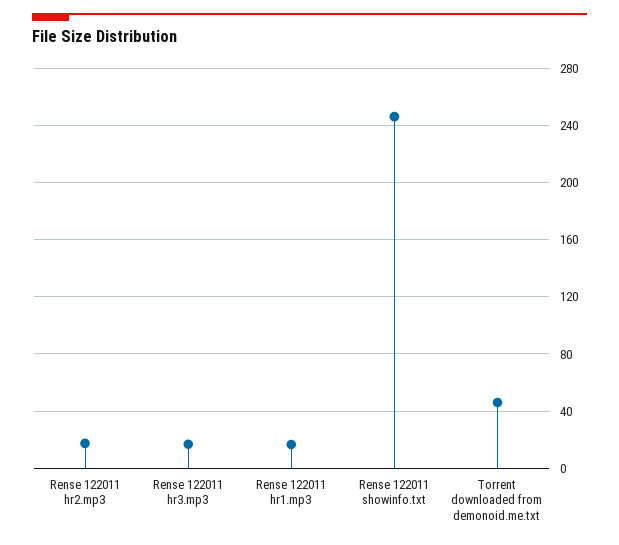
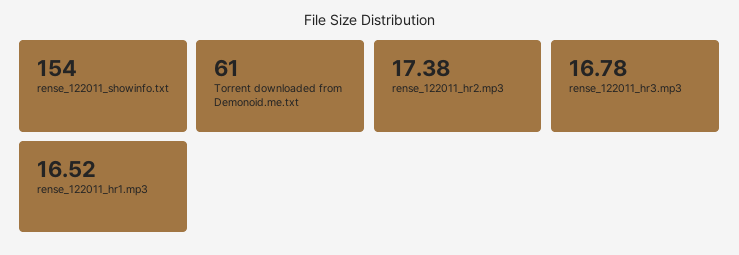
Rense 122011 showinfo.txt: 245 -> 154
Torrent downloaded from demonoid.me.txt: 45 -> 61

